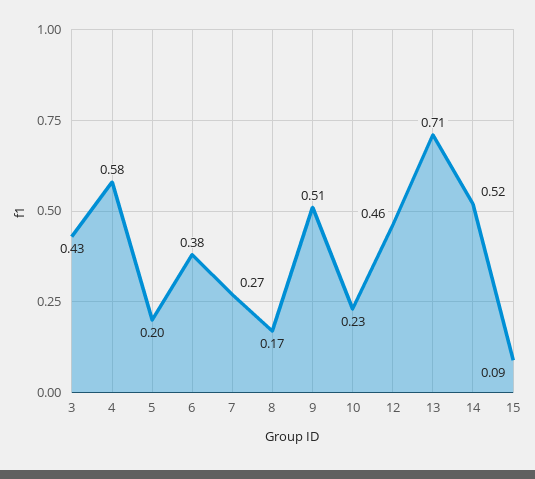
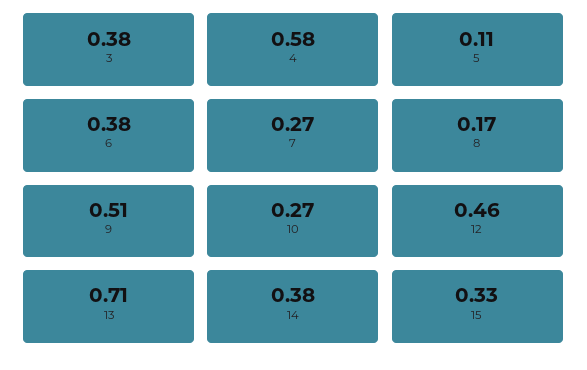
3: 0.43 -> 0.38
5: 0.2 -> 0.11
10: 0.23 -> 0.27
14: 0.52 -> 0.38
15: 0.09 -> 0.33

